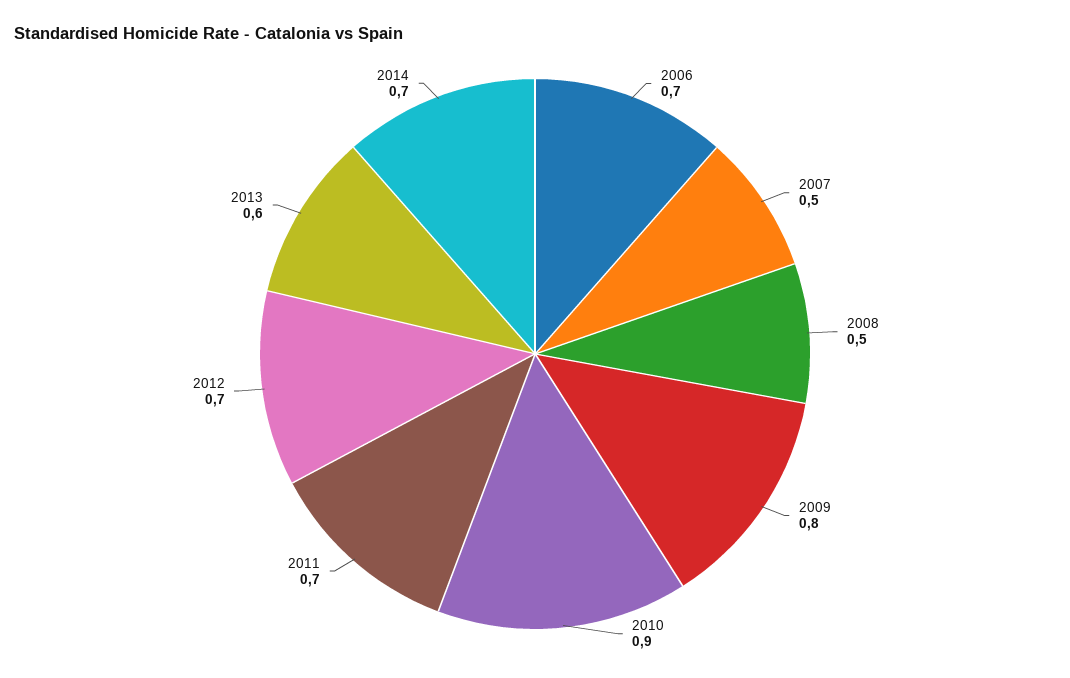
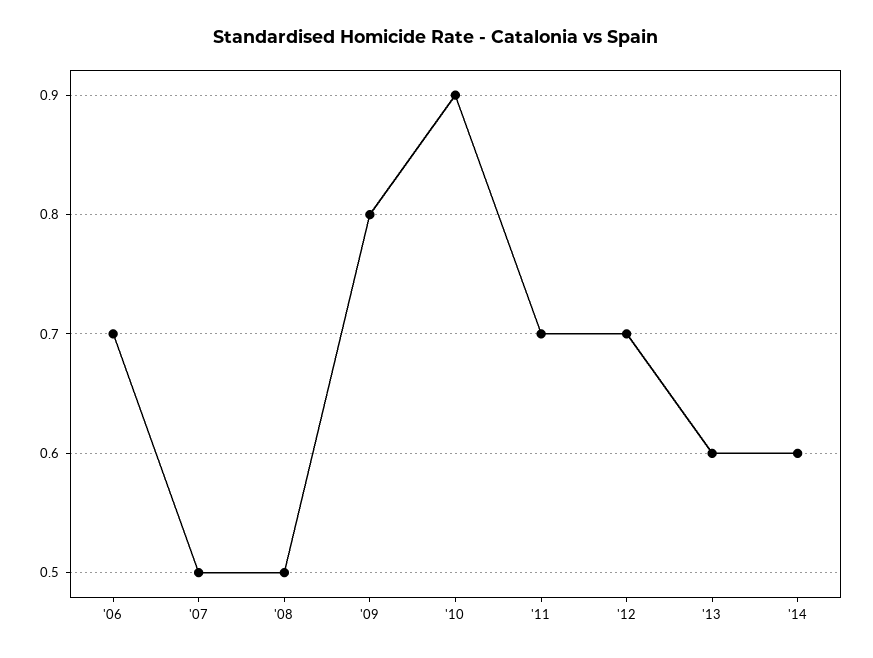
2014: 0.7 -> 0.6

